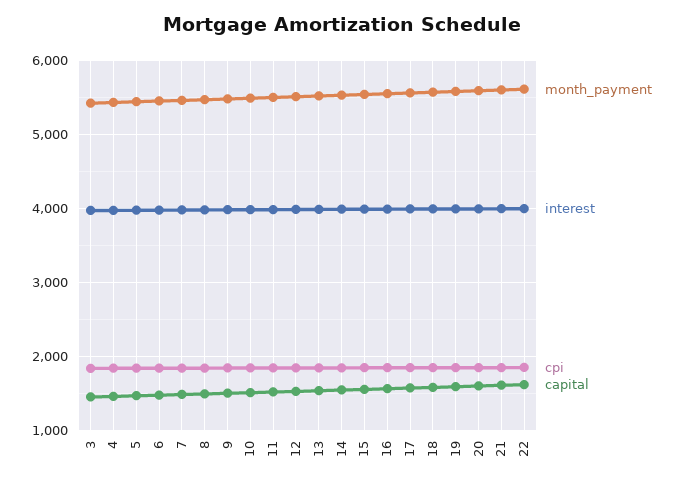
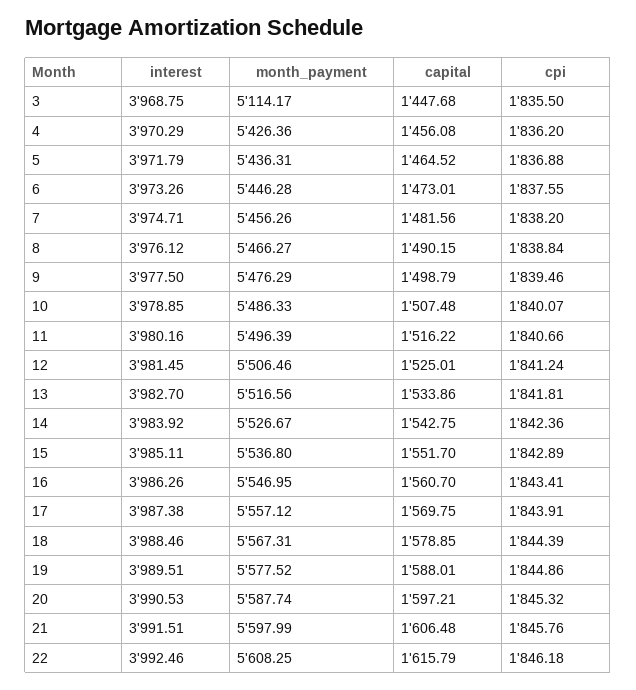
month_payment, 3: 5400 -> 5114.17

